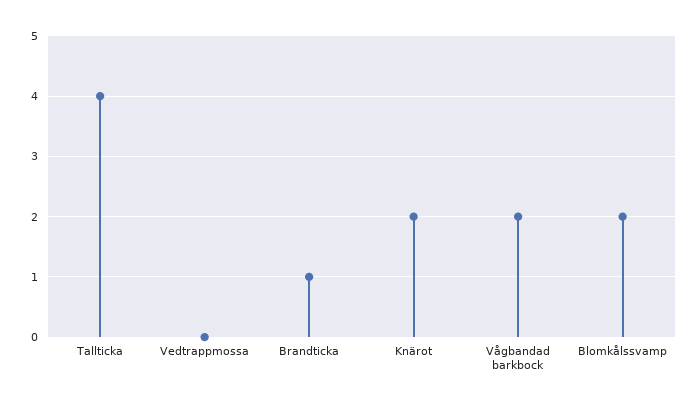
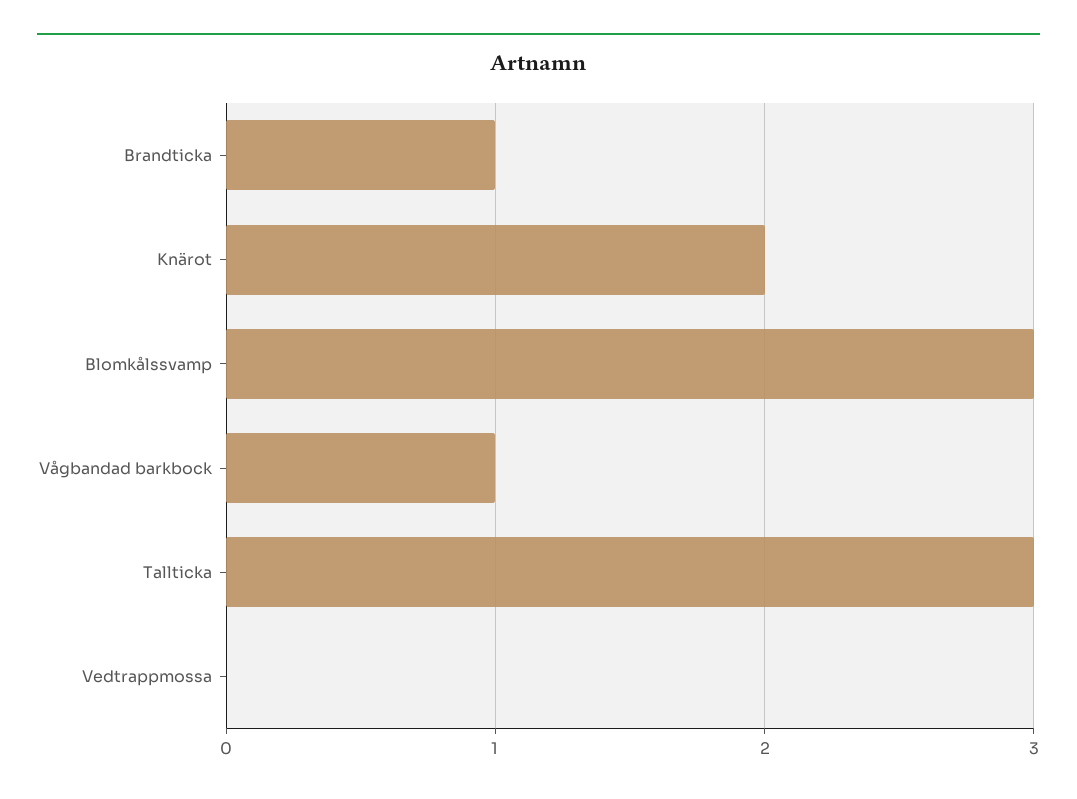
Tallticka: 4 -> 3
Vågbandad barkbock: 2 -> 1
Blomkålssvamp: 2 -> 3

